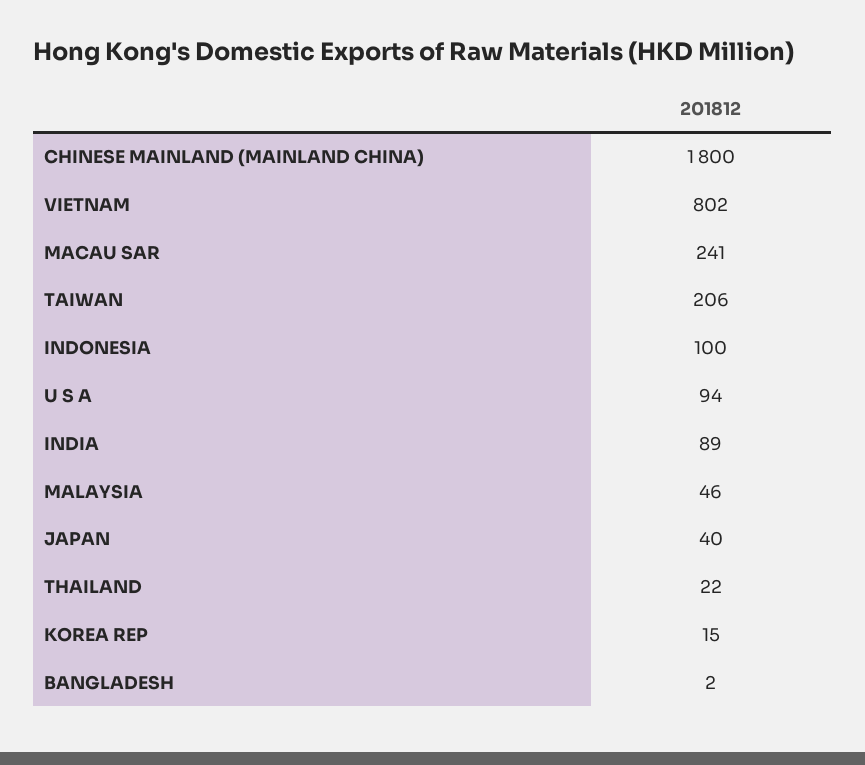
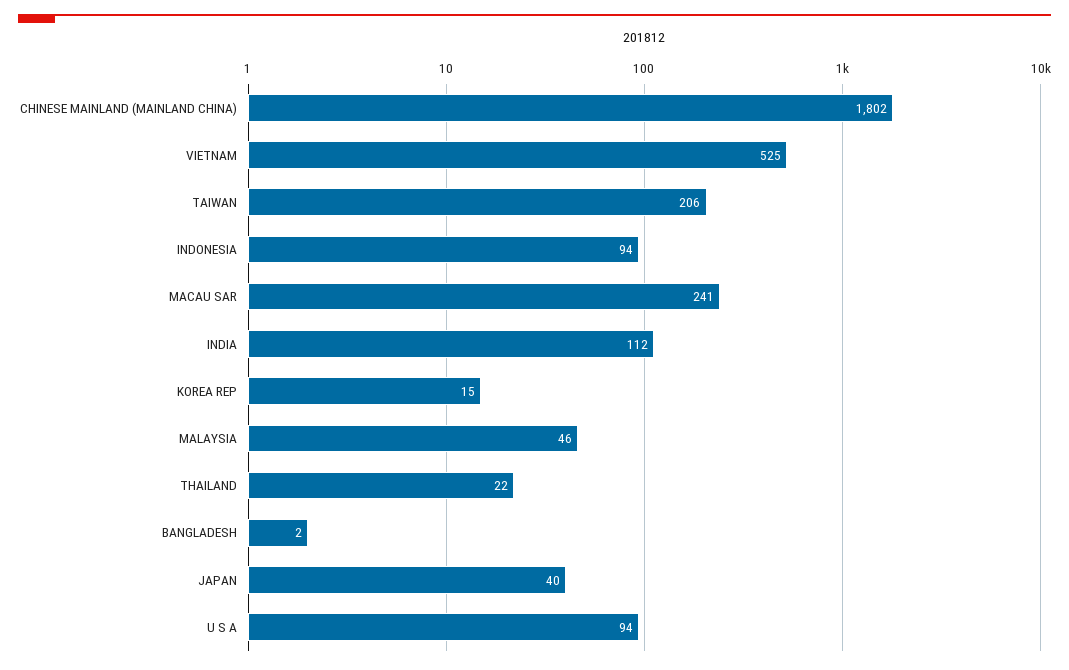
CHINESE MAINLAND (MAINLAND CHINA): 1800 -> 1802
VIETNAM: 802 -> 525
INDONESIA: 100 -> 94
INDIA: 89 -> 112

